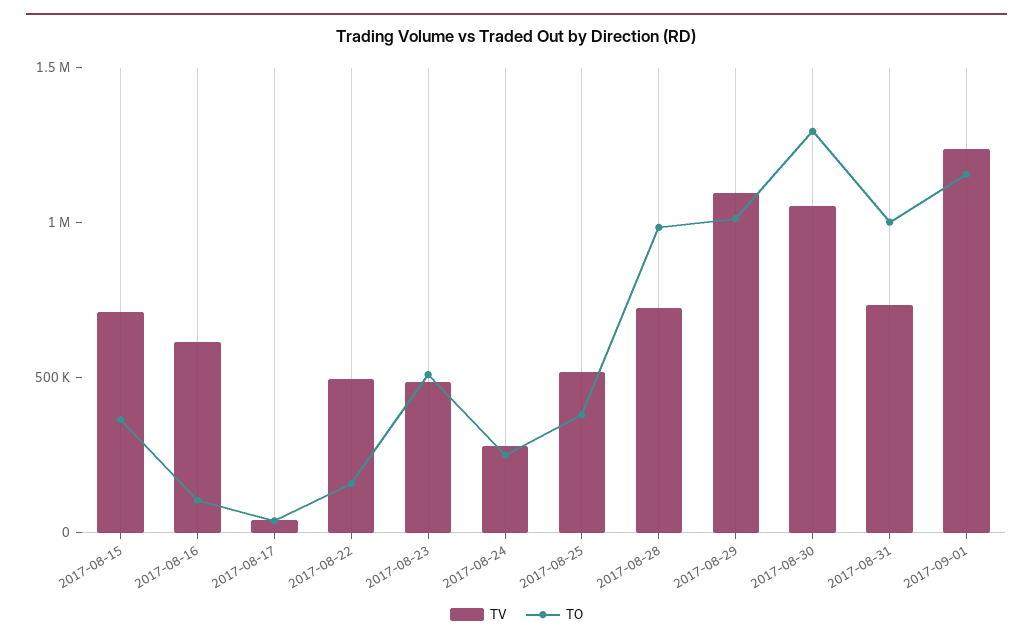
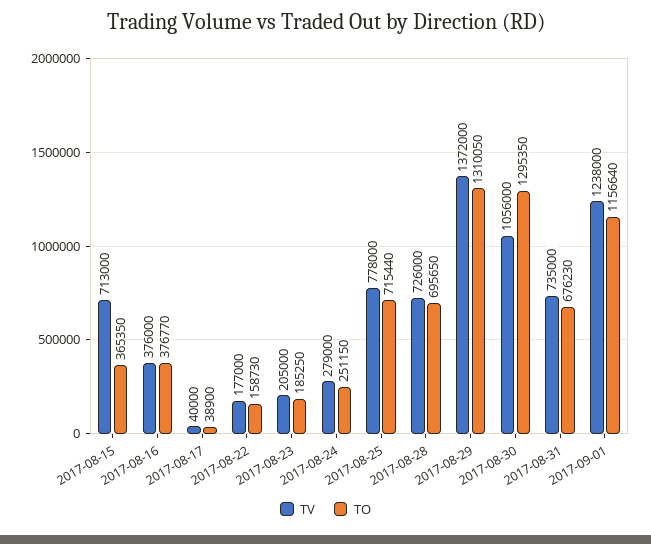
TV, 2017-08-16: 600000 -> 376000
TO, 2017-08-16: 100000 -> 376770
TV, 2017-08-22: 500000 -> 177000
TV, 2017-08-23: 500000 -> 205000
TO, 2017-08-23: 500000 -> 185250
TV, 2017-08-25: 500000 -> 778000
TO, 2017-08-25: 400000 -> 715440
TO, 2017-08-28: 1000000 -> 695650
TV, 2017-08-29: 1100000 -> 1372000
TO, 2017-08-29: 1000000 -> 1310050
TO, 2017-08-31: 1000000 -> 676230

